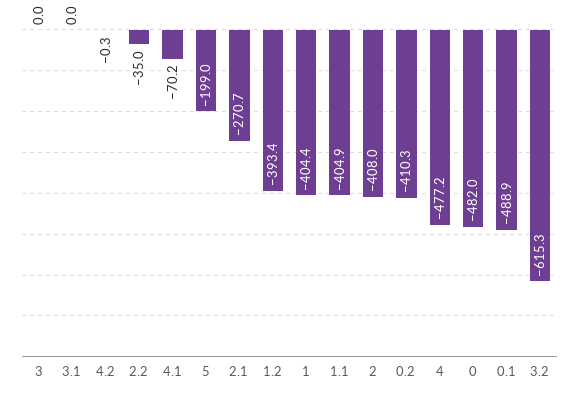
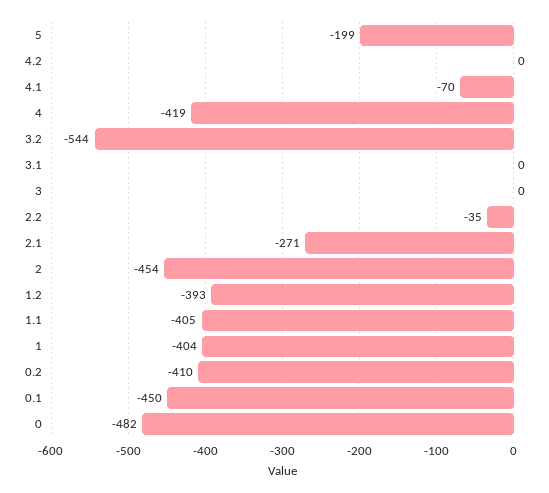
2: -408 -> -454
4: -477.2 -> -419
0.1: -488.9 -> -450
3.2: -615.3 -> -544

